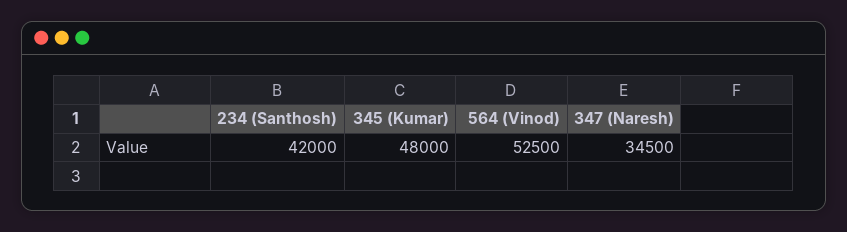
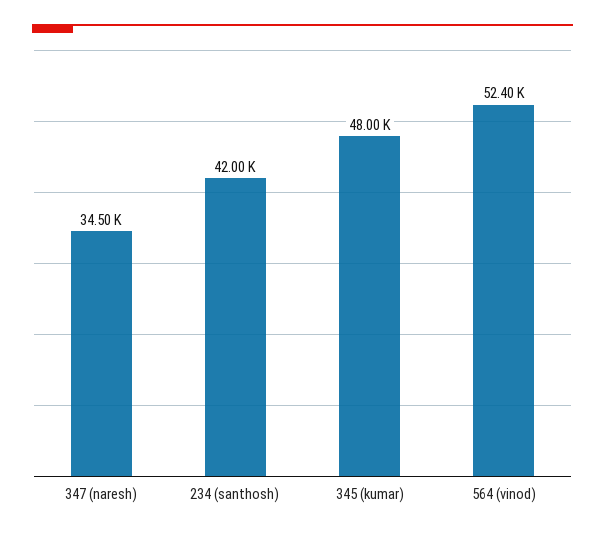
564 (Vinod): 52500 -> 52400

